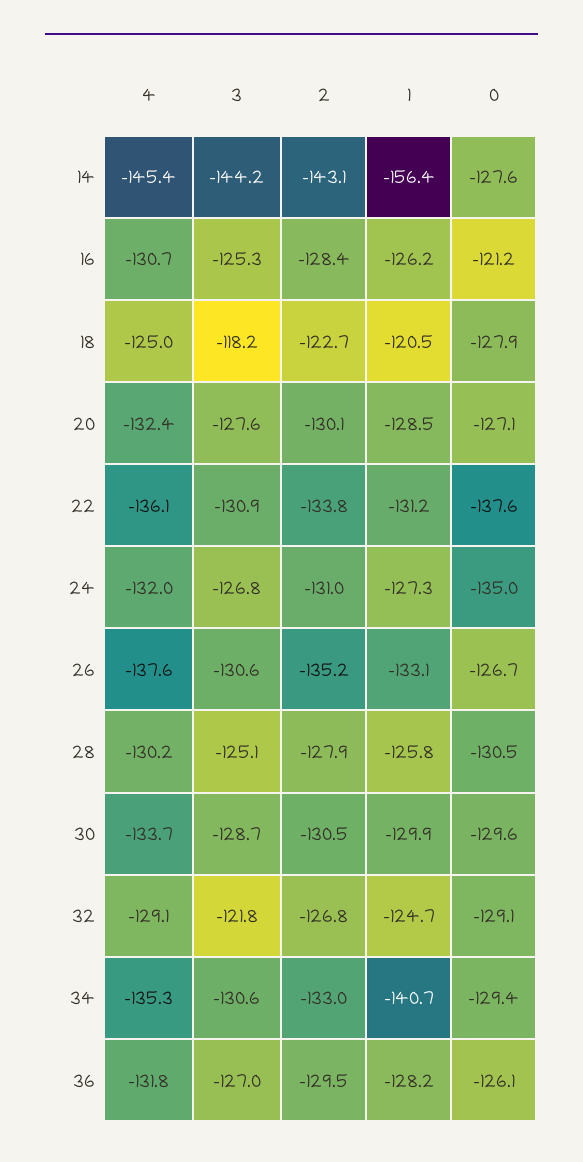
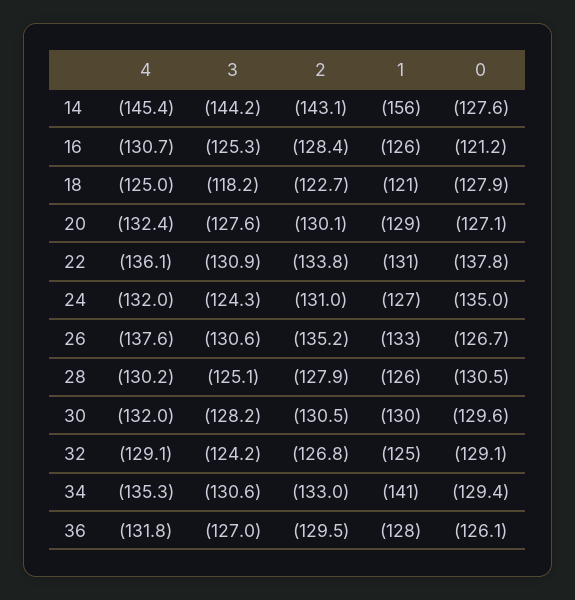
0, 22: -137.6 -> -137.8
3, 24: -126.8 -> -124.3
4, 30: -133.7 -> -132
3, 30: -128.7 -> -128.2
3, 32: -121.8 -> -124.2

